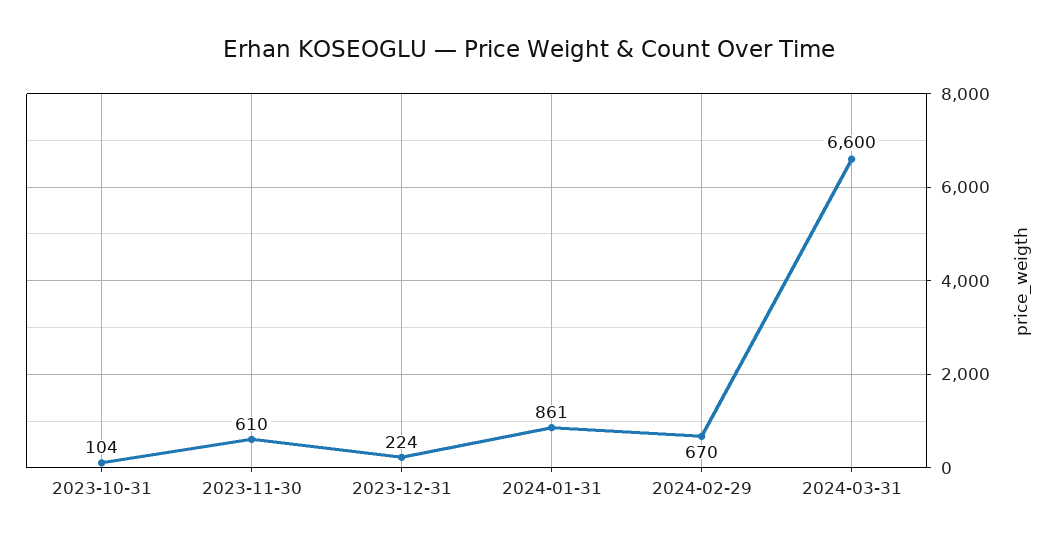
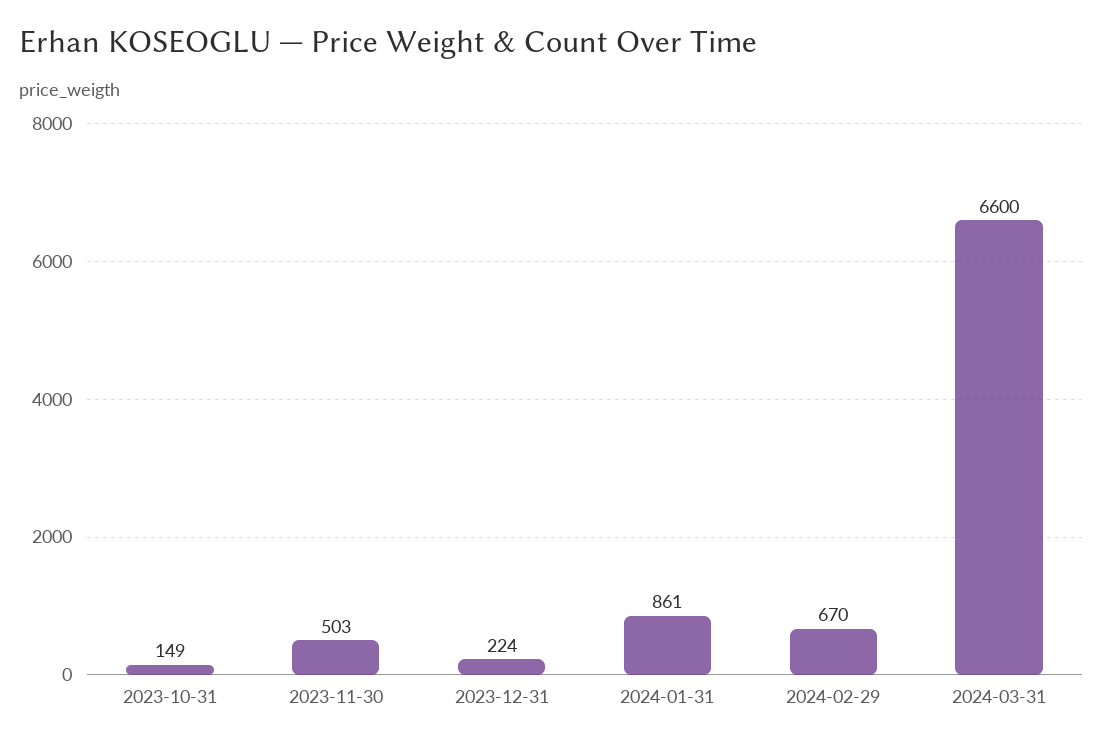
2023-10-31: 104 -> 149
2023-11-30: 610 -> 503

